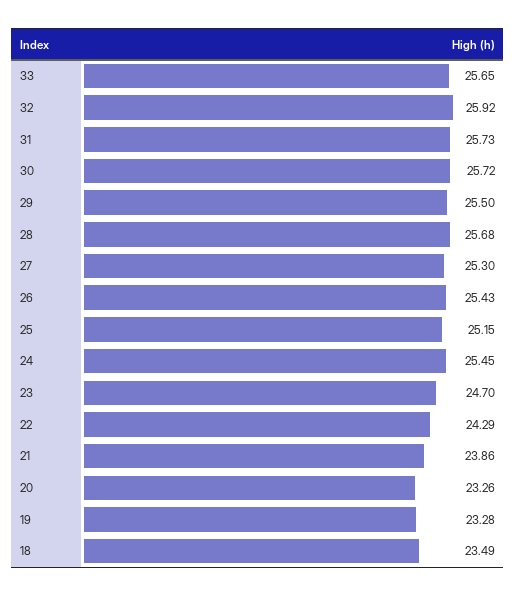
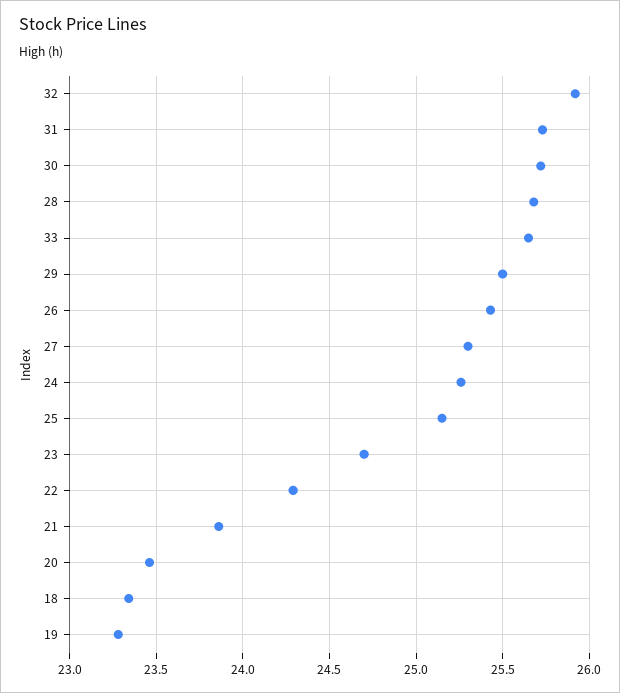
24: 25.45 -> 25.25
20: 23.26 -> 23.45
18: 23.49 -> 23.35

